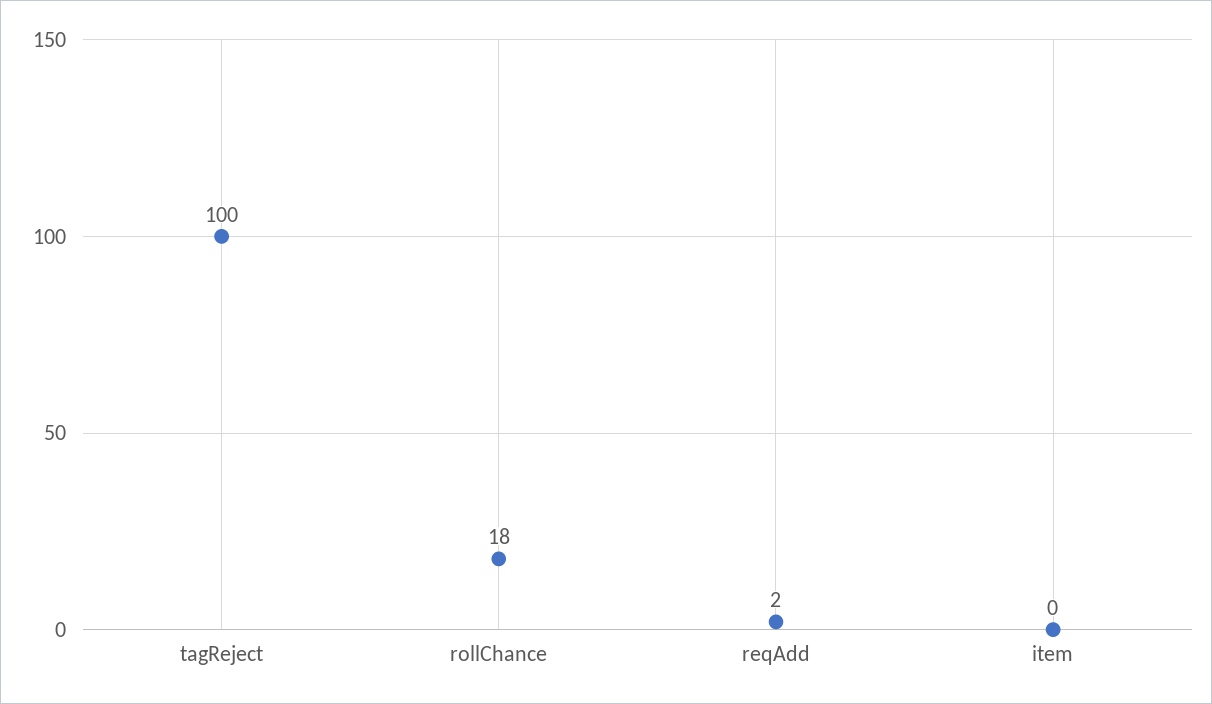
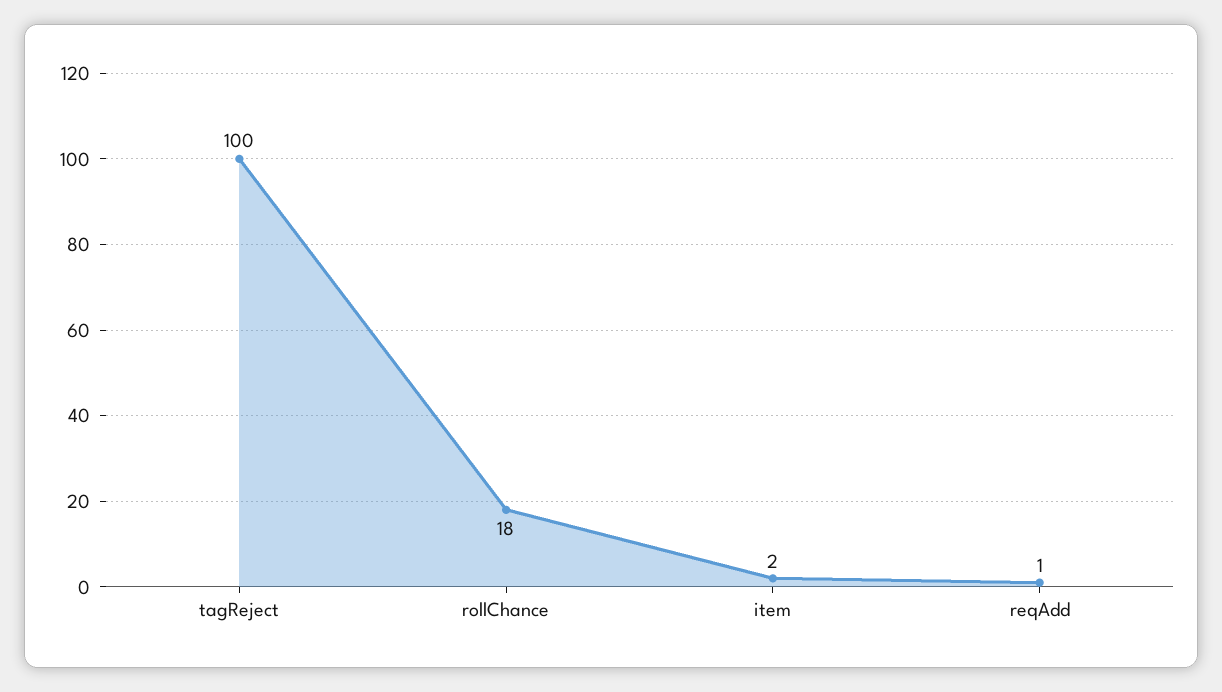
reqAdd: 2 -> 1
item: 0 -> 2

